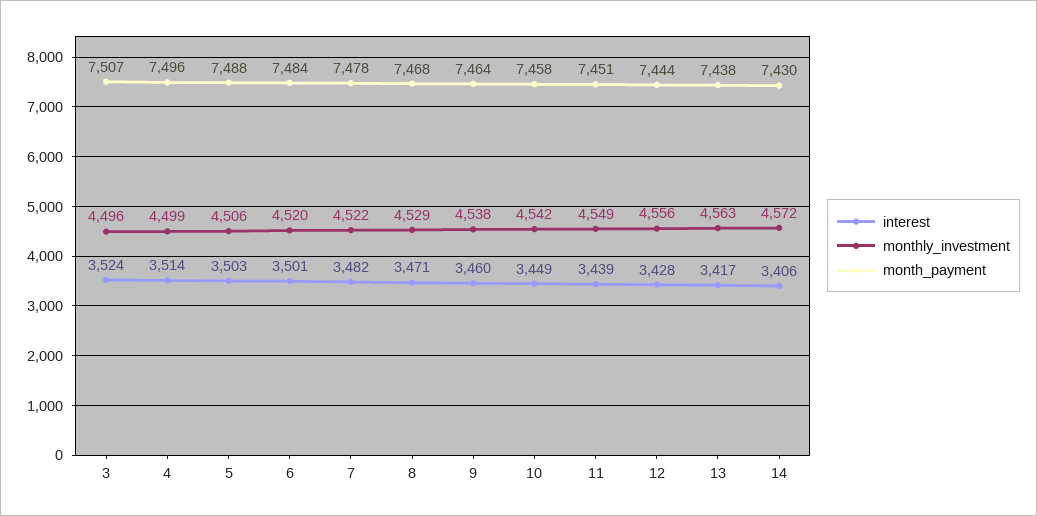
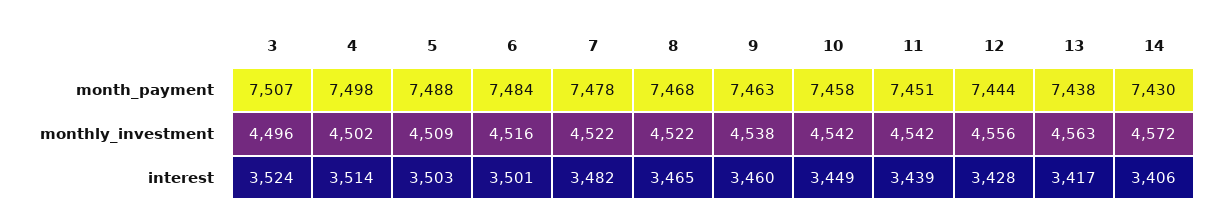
monthly_investment, 4: 4499 -> 4502
month_payment, 4: 7496 -> 7498
monthly_investment, 5: 4506 -> 4509
monthly_investment, 6: 4520 -> 4516
interest, 8: 3471 -> 3465
monthly_investment, 8: 4529 -> 4522
month_payment, 9: 7464 -> 7463
monthly_investment, 11: 4549 -> 4542

